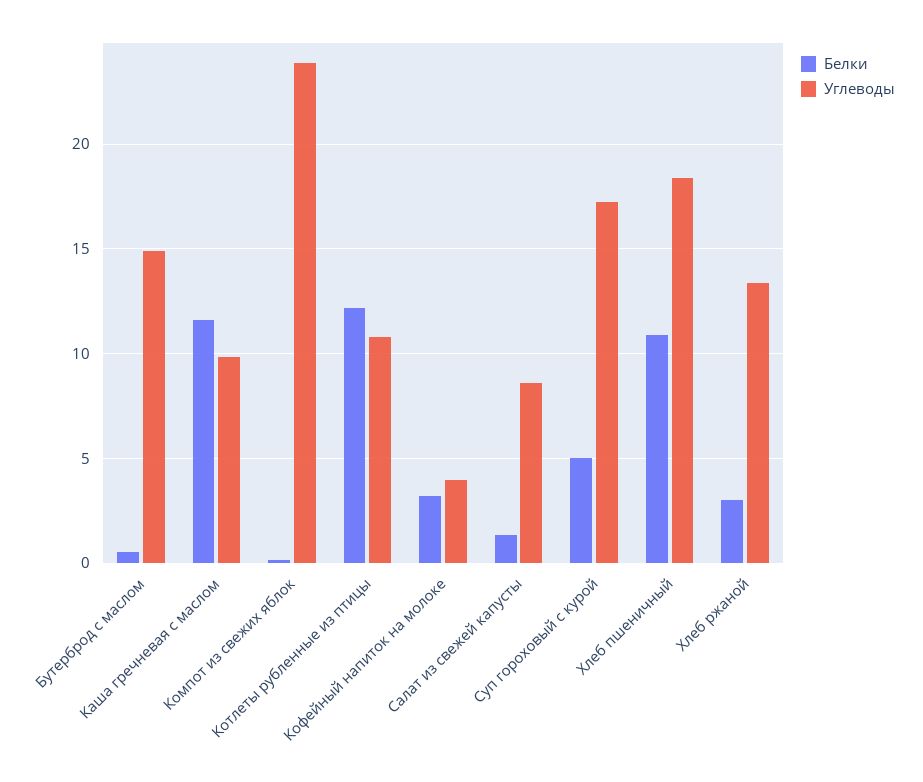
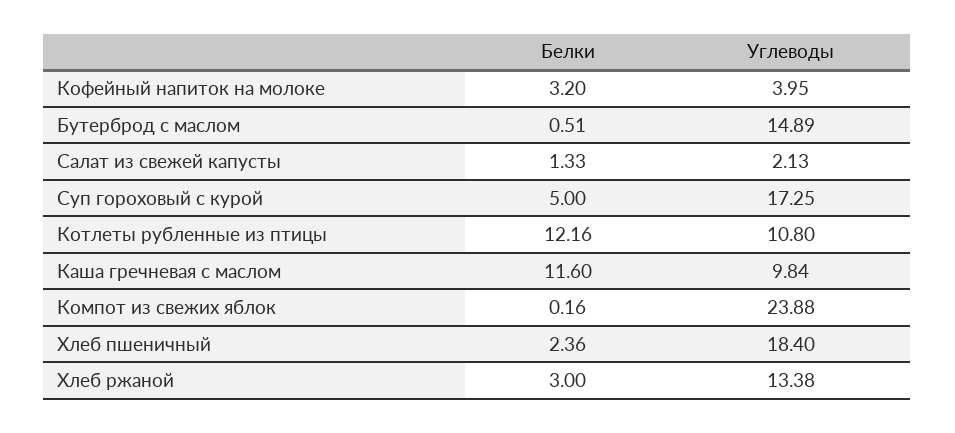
Углеводы, Салат из свежей капусты: 8.5 -> 2.13
Белки, Хлеб пшеничный: 11 -> 2.36

